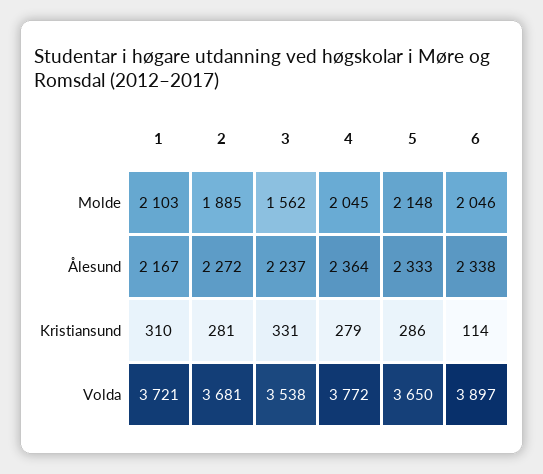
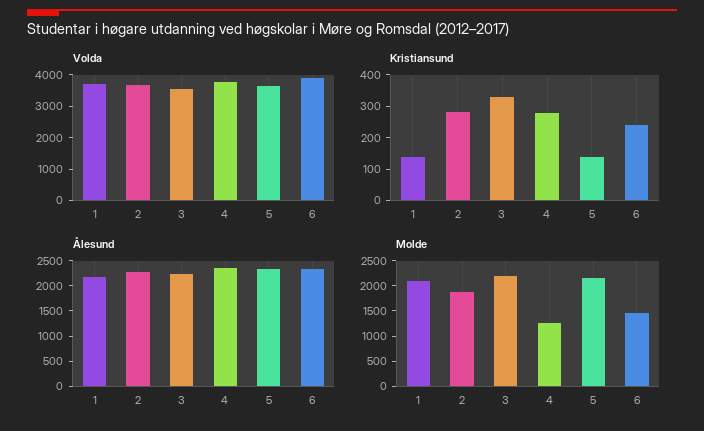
Molde, 3: 1562 -> 2250
Molde, 4: 2045 -> 1250
Molde, 6: 2046 -> 1500
Kristiansund, 1: 310 -> 150
Kristiansund, 5: 286 -> 150
Kristiansund, 6: 114 -> 250

